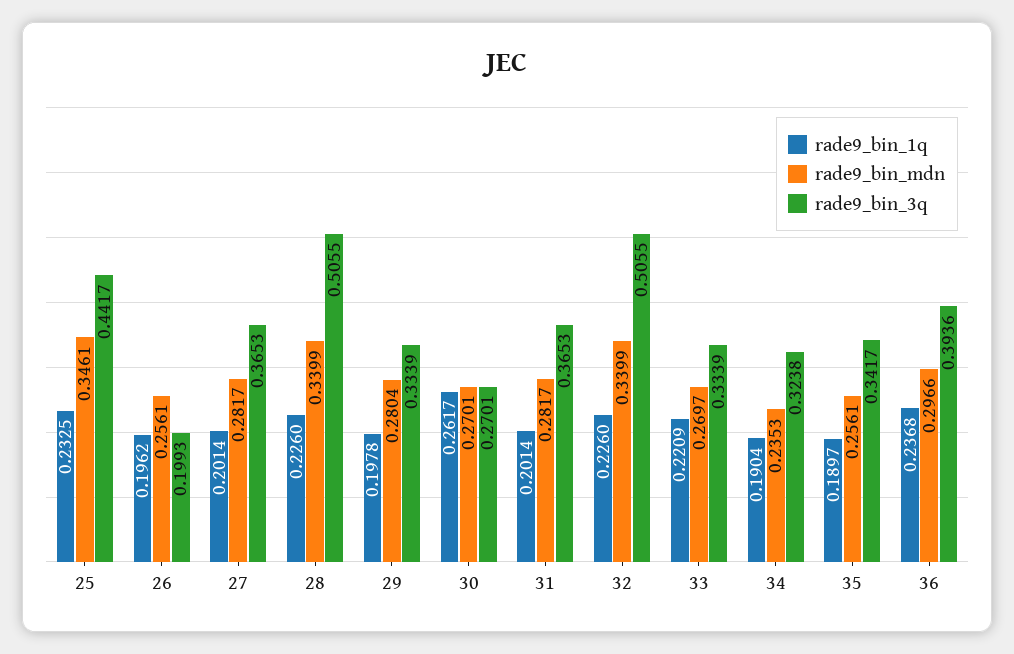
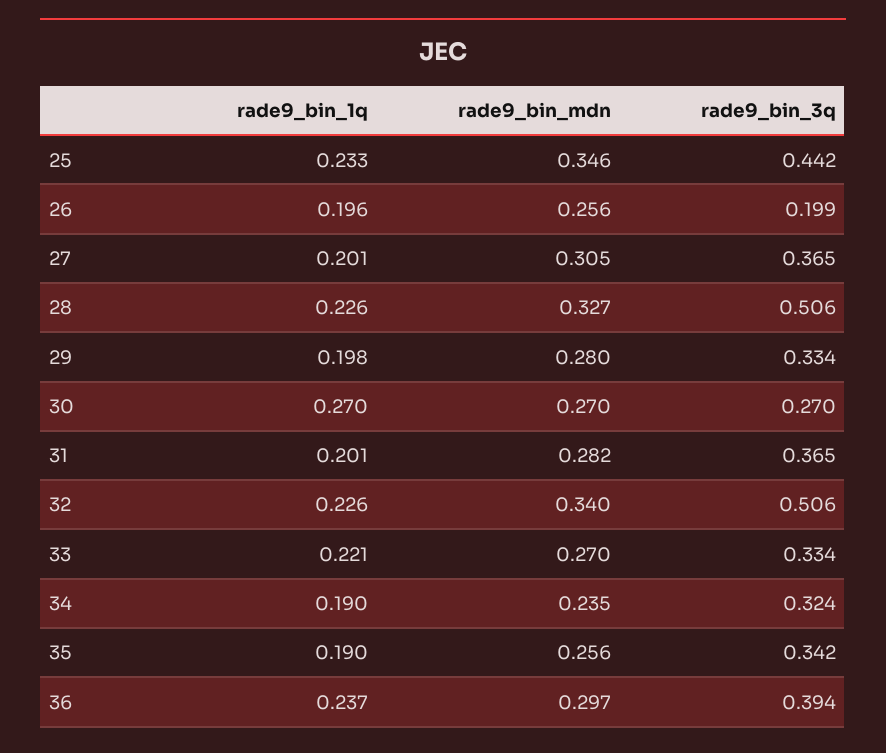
rade9_bin_mdn, 27: 0.2817 -> 0.305
rade9_bin_mdn, 28: 0.3399 -> 0.327
rade9_bin_1q, 30: 0.2617 -> 0.27

